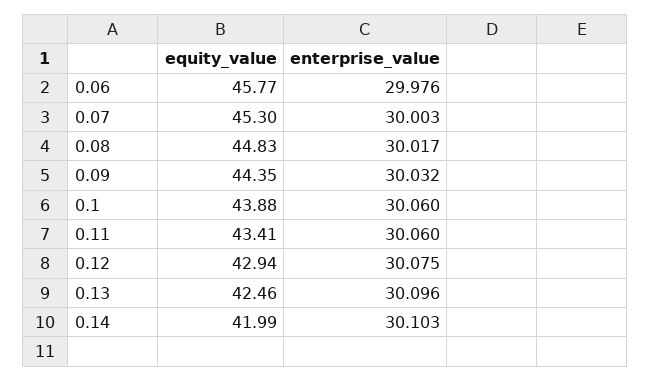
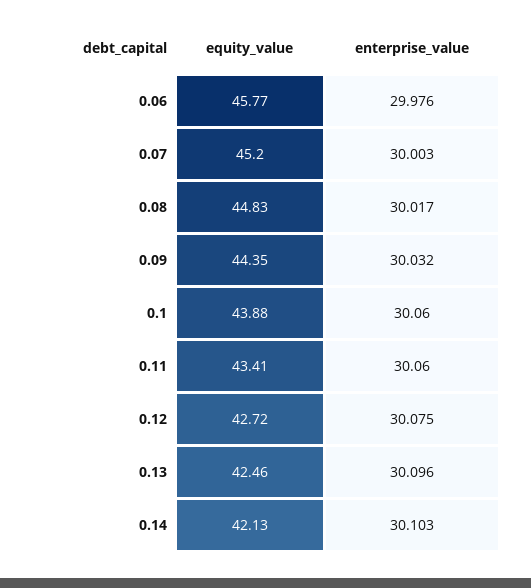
equity_value, 0.07: 45.3 -> 45.2
equity_value, 0.12: 42.94 -> 42.72
equity_value, 0.14: 41.99 -> 42.13

